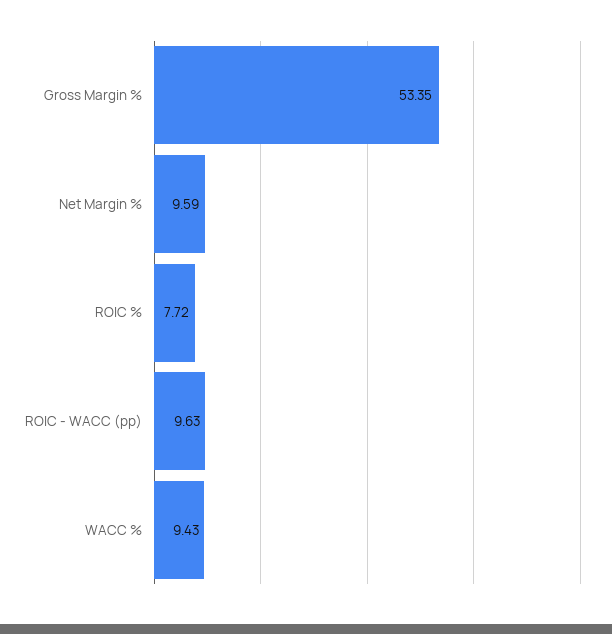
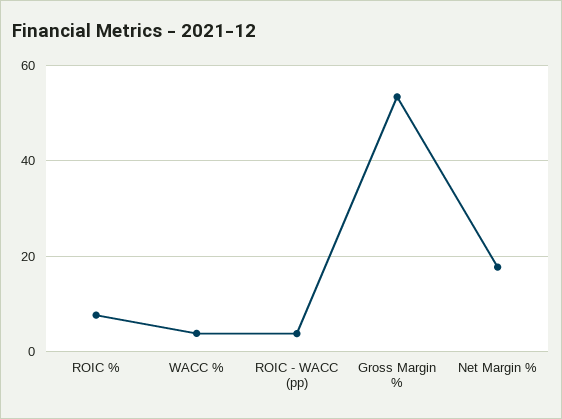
Net Margin %: 9.59 -> 18
ROIC - WACC (pp): 9.63 -> 4
WACC %: 9.43 -> 4

